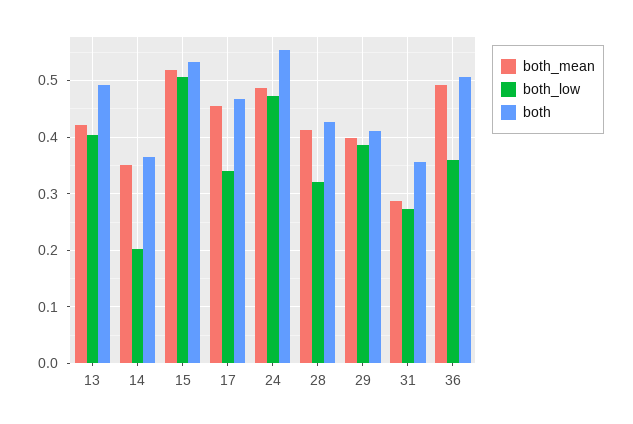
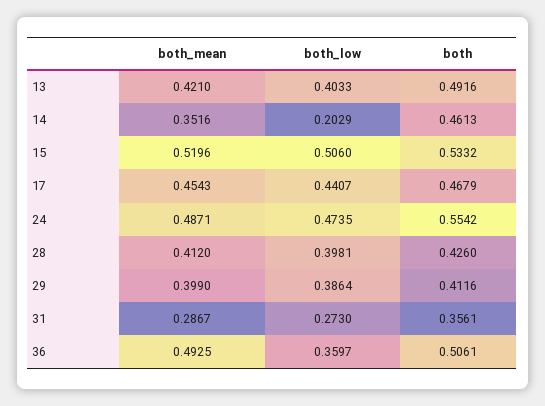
both, 14: 0.36 -> 0.4613
both_low, 17: 0.34 -> 0.4407
both_low, 28: 0.32 -> 0.3981

